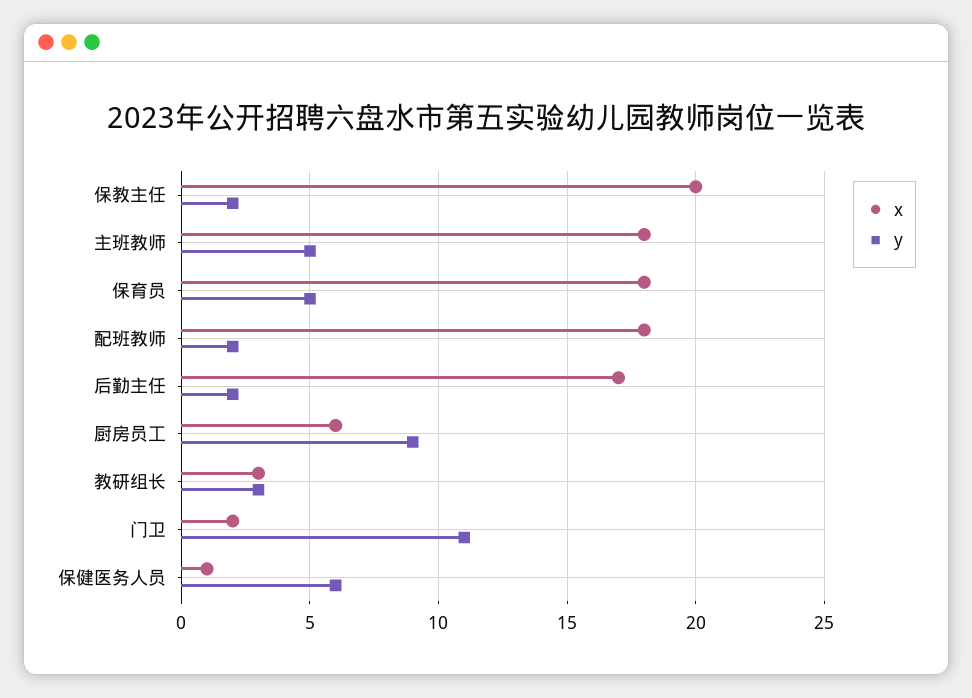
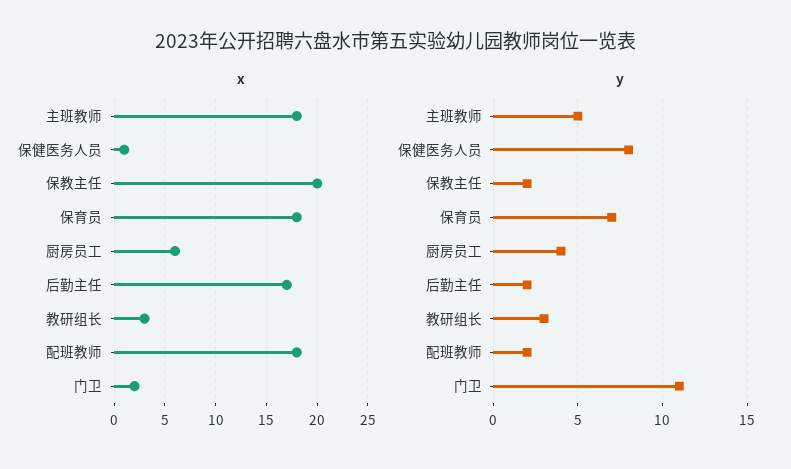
y, 保育员: 5 -> 7
y, 厨房员工: 9 -> 4
y, 保健医务人员: 6 -> 8

